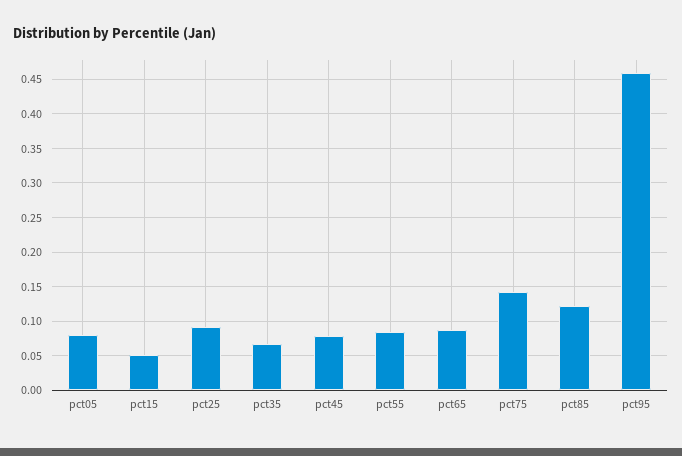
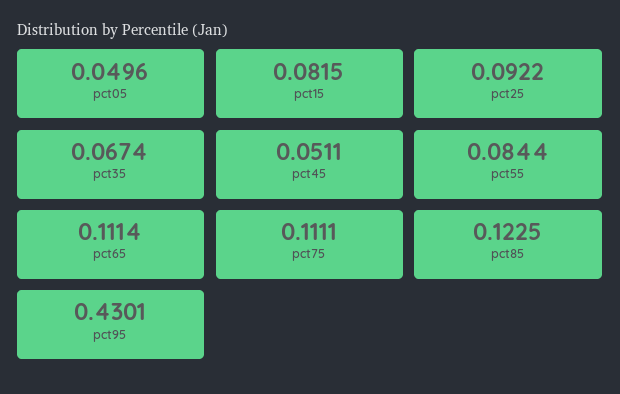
pct05: 0.08 -> 0.0496
pct15: 0.05 -> 0.0815
pct45: 0.08 -> 0.0511
pct65: 0.09 -> 0.1114
pct75: 0.14 -> 0.1111
pct95: 0.46 -> 0.4301

